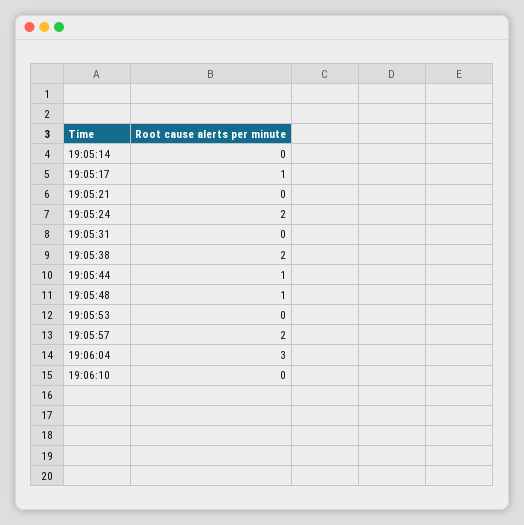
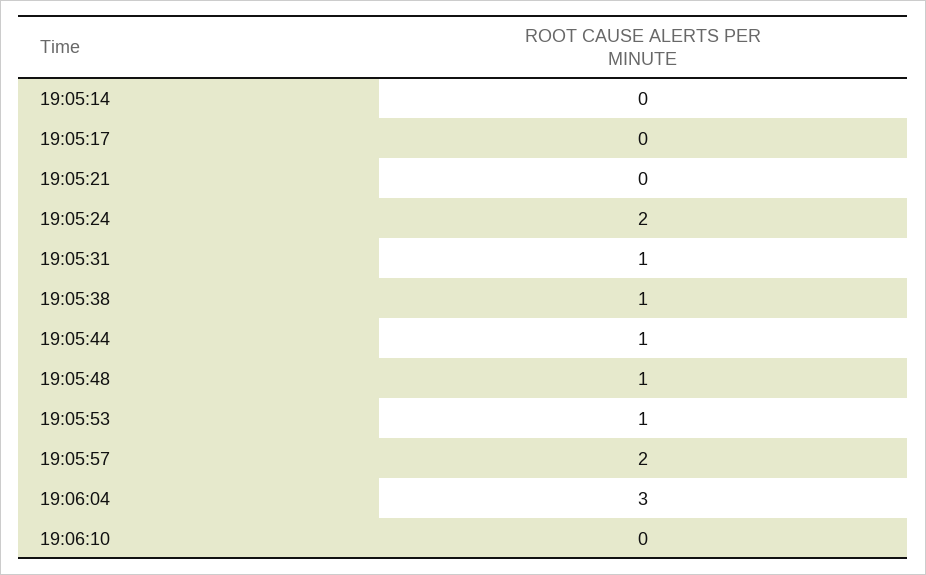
19:05:17: 1 -> 0
19:05:31: 0 -> 1
19:05:38: 2 -> 1
19:05:53: 0 -> 1

